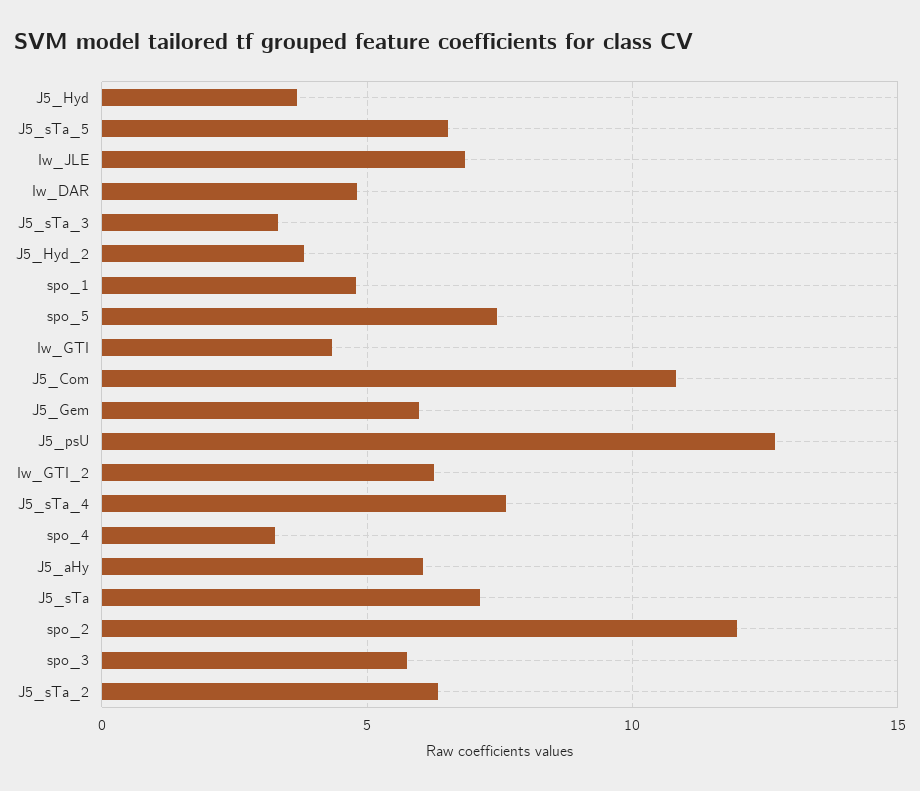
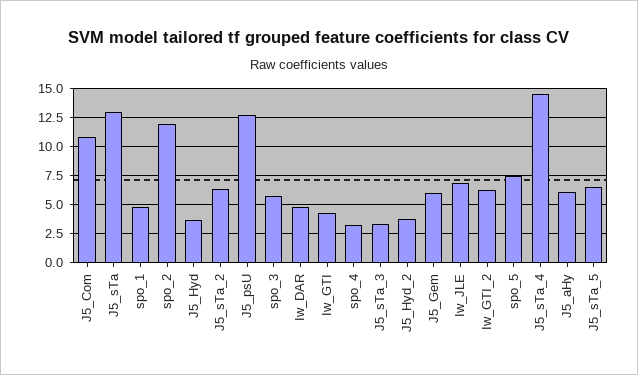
J5_sTa_4: 7.5 -> 15
J5_sTa: 7 -> 12.5

